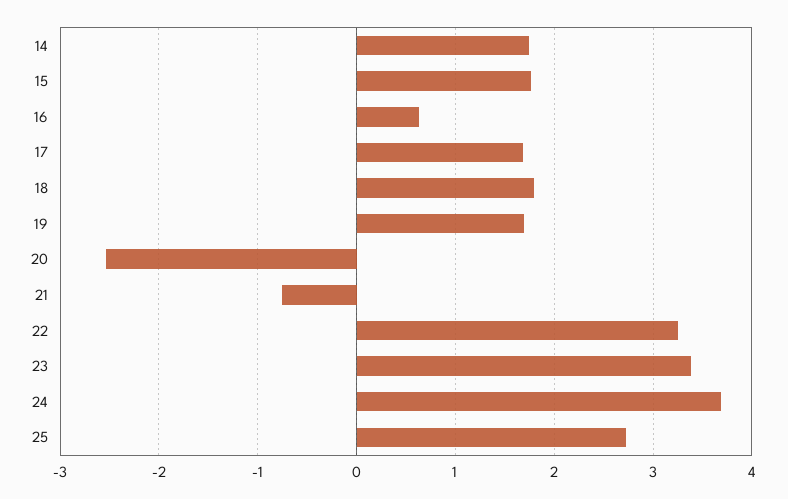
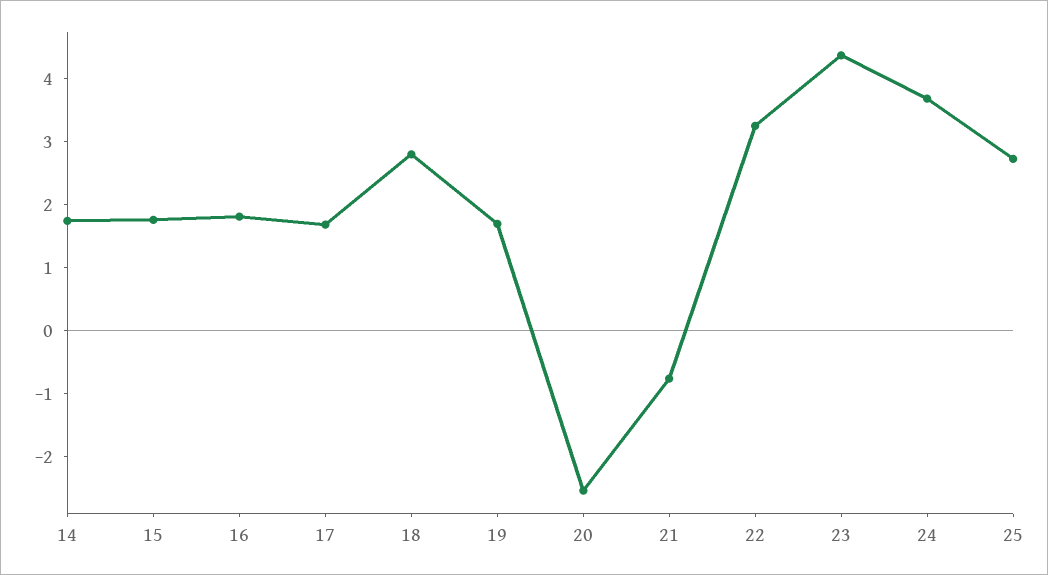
16: 0.6 -> 1.8
18: 1.8 -> 2.8
23: 3.4 -> 4.4

